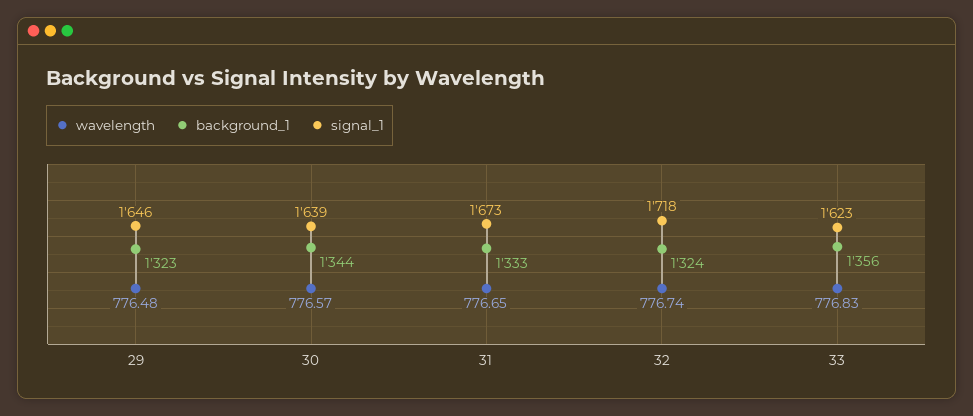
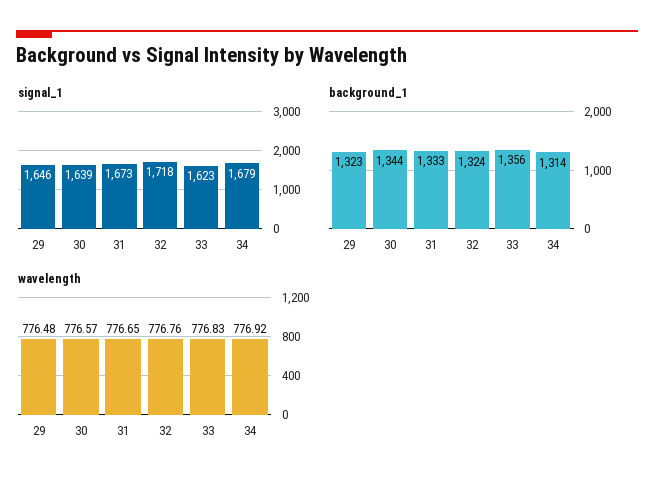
wavelength, 32: 776.74 -> 776.76
signal_1, 34: none -> 1679
background_1, 34: none -> 1314
wavelength, 34: none -> 776.92

